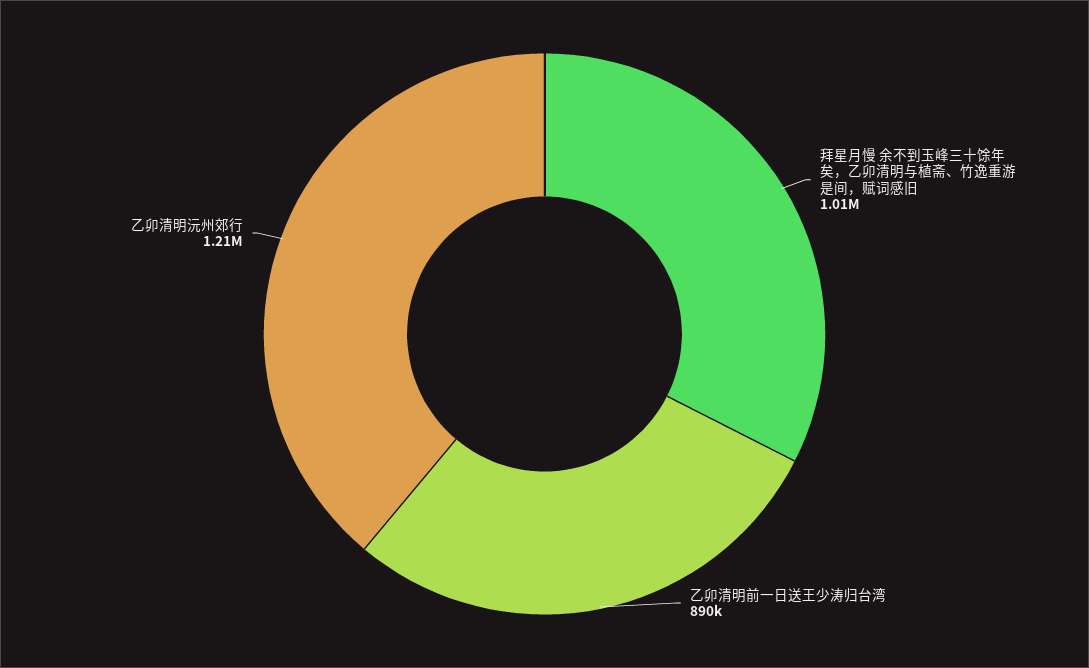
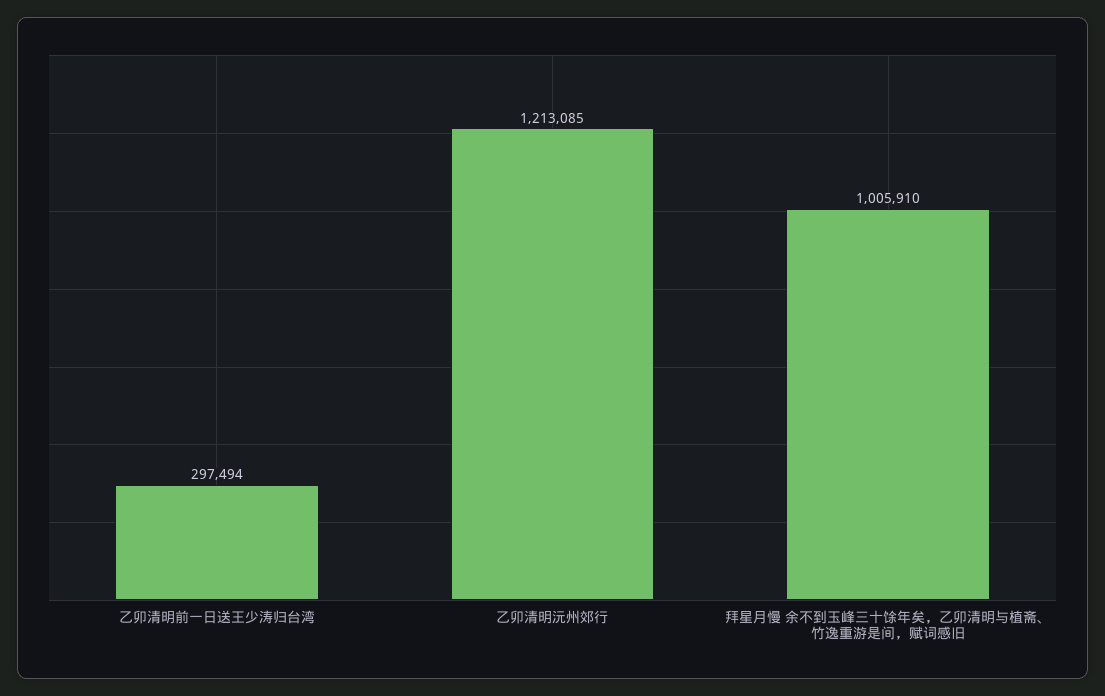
乙卯清明前一日送王少涛归台湾: 890000 -> 297494

